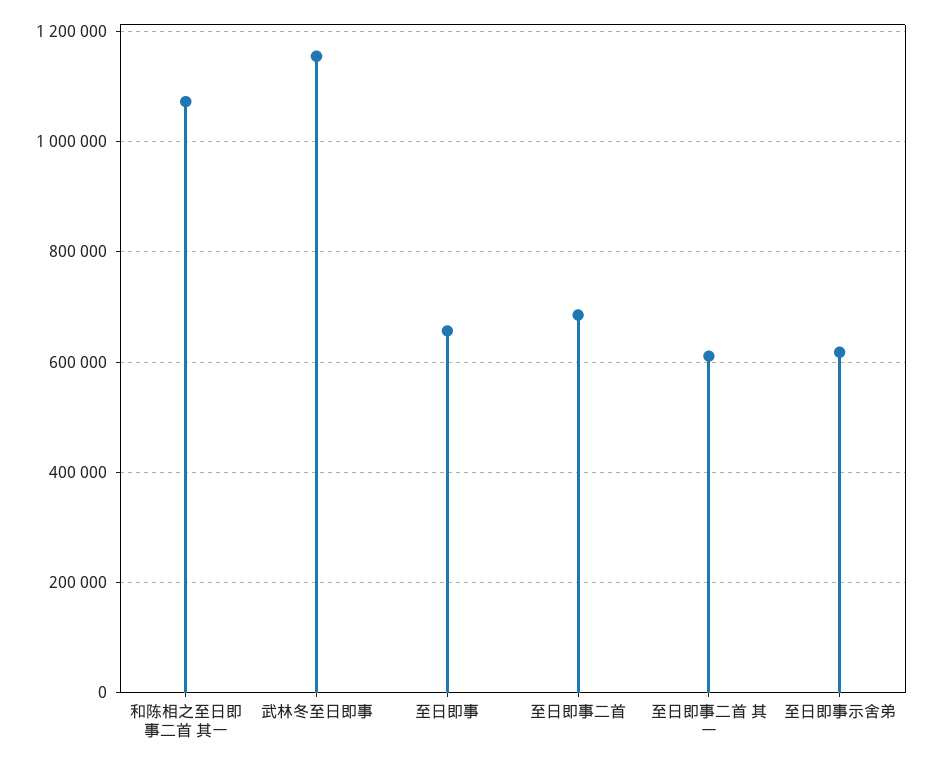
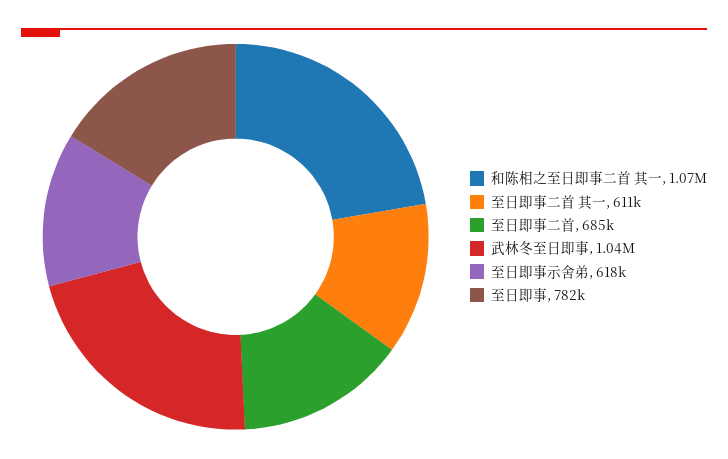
武林冬至日即事: 1160000 -> 1040000
至日即事: 660000 -> 782000

